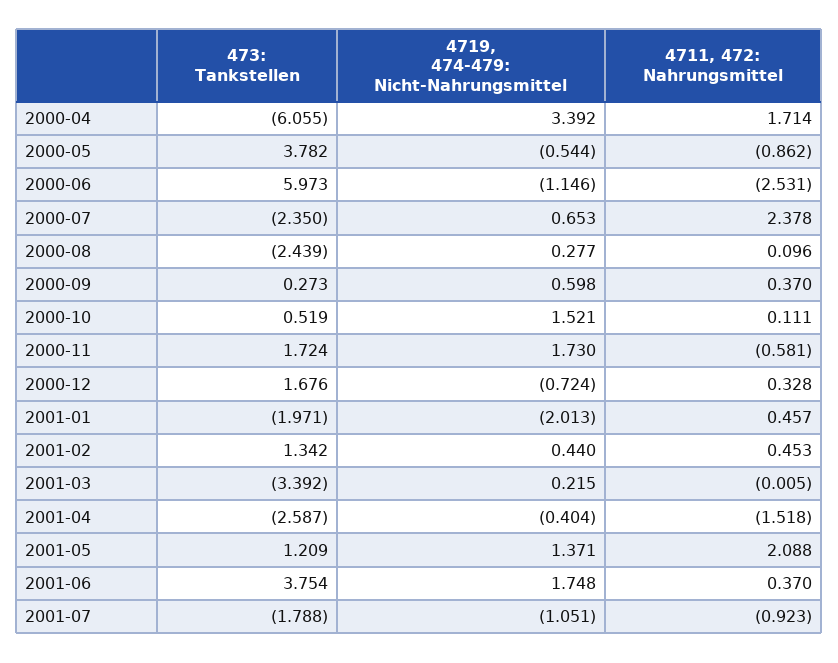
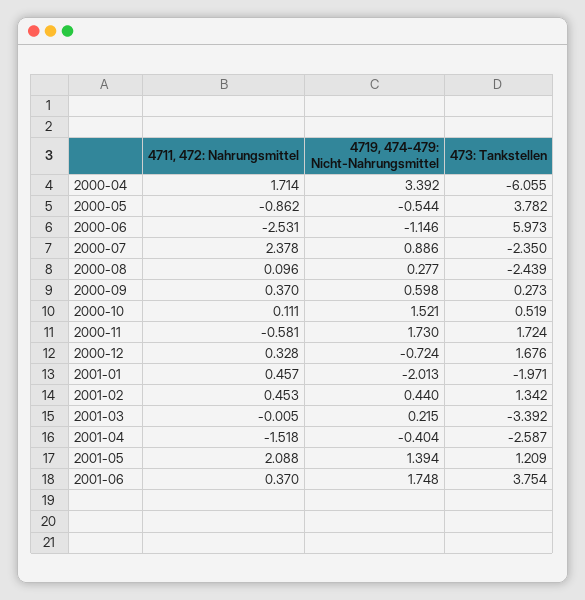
4719, 474-479: Nicht-Nahrungsmittel, 2000-07: 0.653 -> 0.886
4719, 474-479: Nicht-Nahrungsmittel, 2001-05: 1.371 -> 1.394
473: Tankstellen, 2001-07: -1.788 -> none
4719, 474-479: Nicht-Nahrungsmittel, 2001-07: -1.051 -> none
4711, 472: Nahrungsmittel, 2001-07: -0.923 -> none

